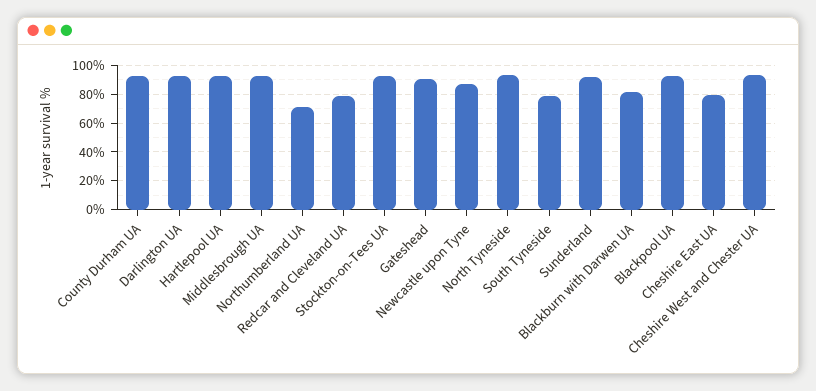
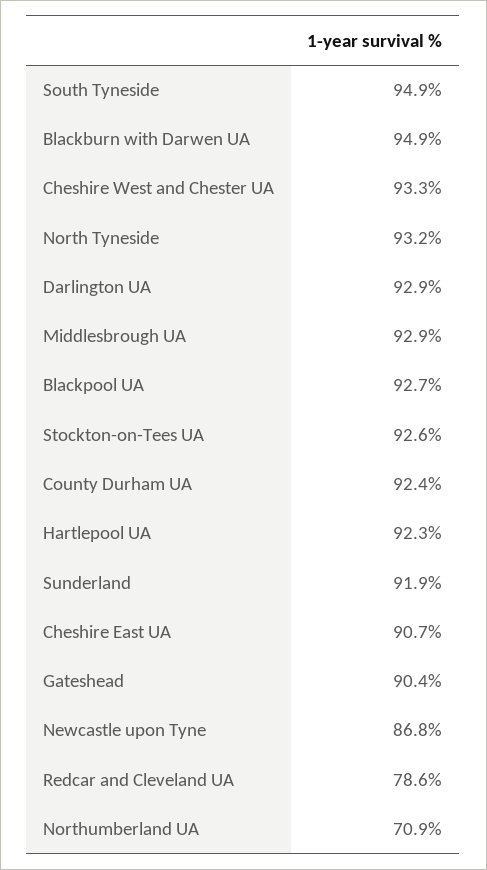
South Tyneside: 80 -> 94.9
Blackburn with Darwen UA: 80 -> 94.9
Cheshire East UA: 80 -> 90.7

